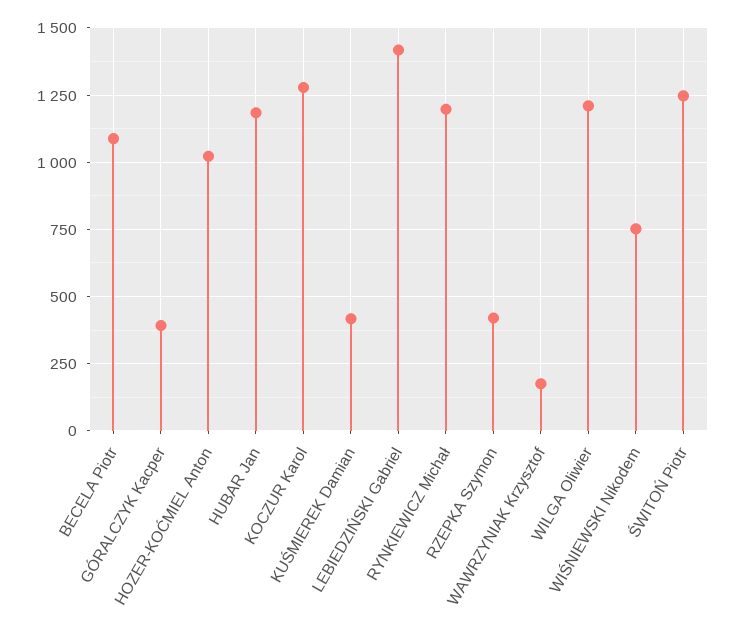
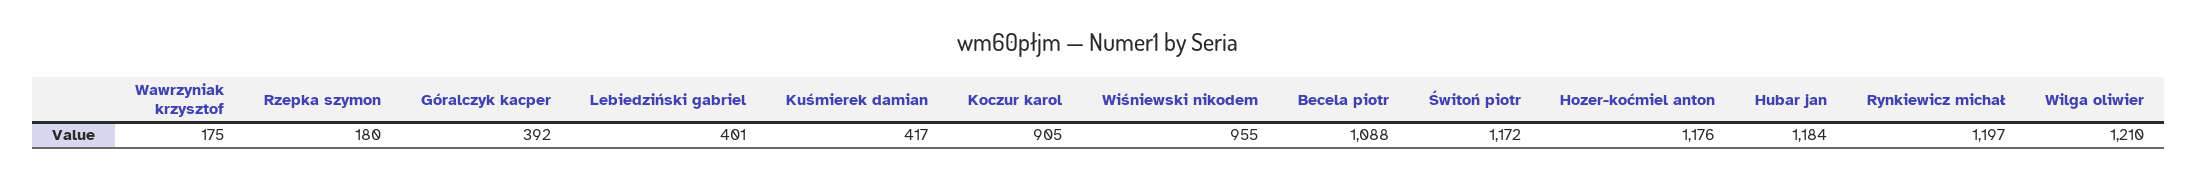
HOZER-KOĆMIEL Anton: 1025 -> 1176
KOCZUR Karol: 1275 -> 905
LEBIEDZIŃSKI Gabriel: 1425 -> 401
RZEPKA Szymon: 425 -> 180
WIŚNIEWSKI Nikodem: 750 -> 955
ŚWITOŃ Piotr: 1250 -> 1172

